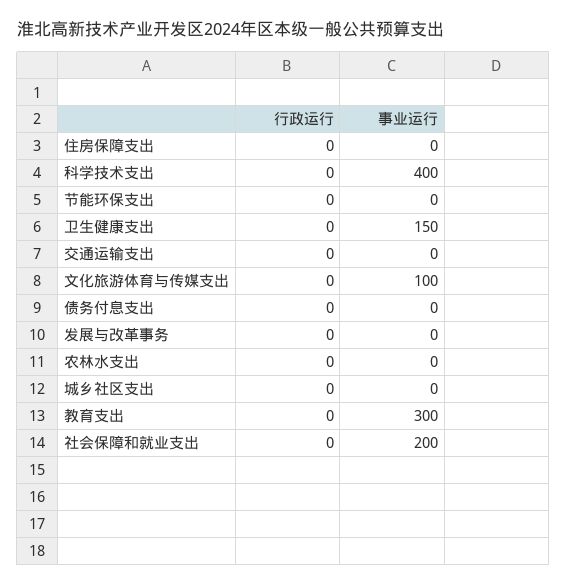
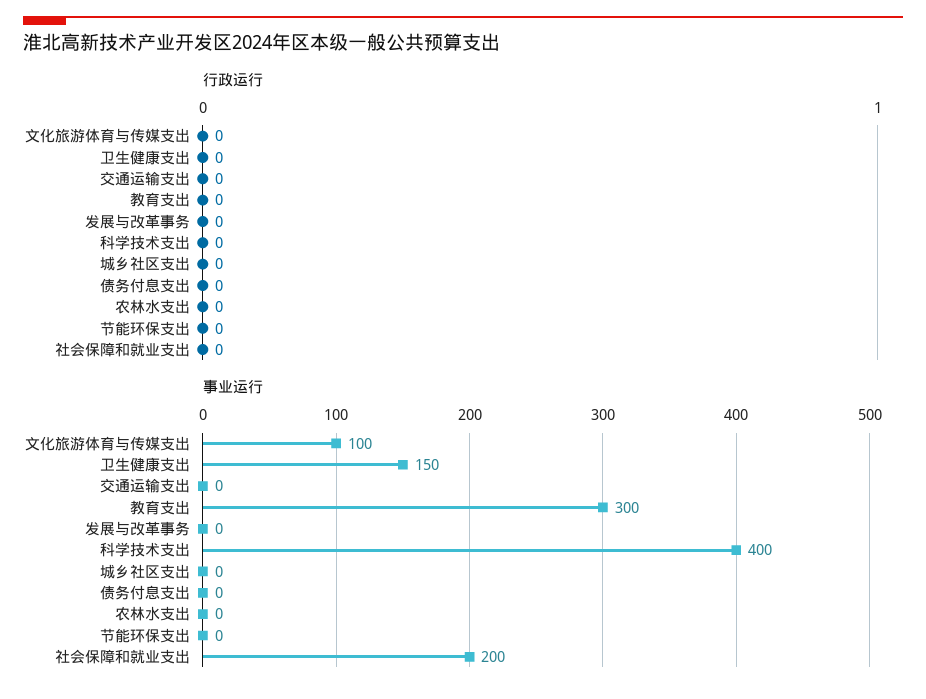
行政运行, 住房保障支出: 0 -> none
事业运行, 住房保障支出: 0 -> none

